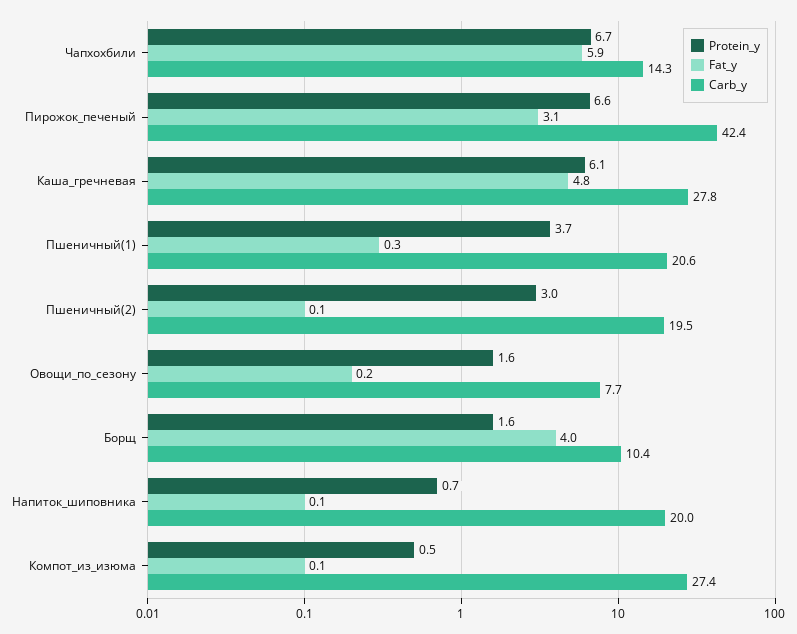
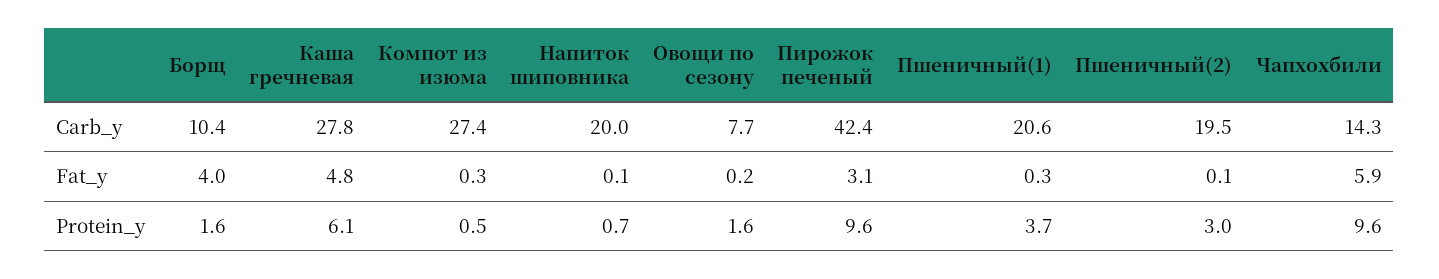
Protein_y, Чапхохбили: 6.7 -> 9.6
Protein_y, Пирожок_печеный: 6.6 -> 9.6
Fat_y, Компот_из_изюма: 0.1 -> 0.3

